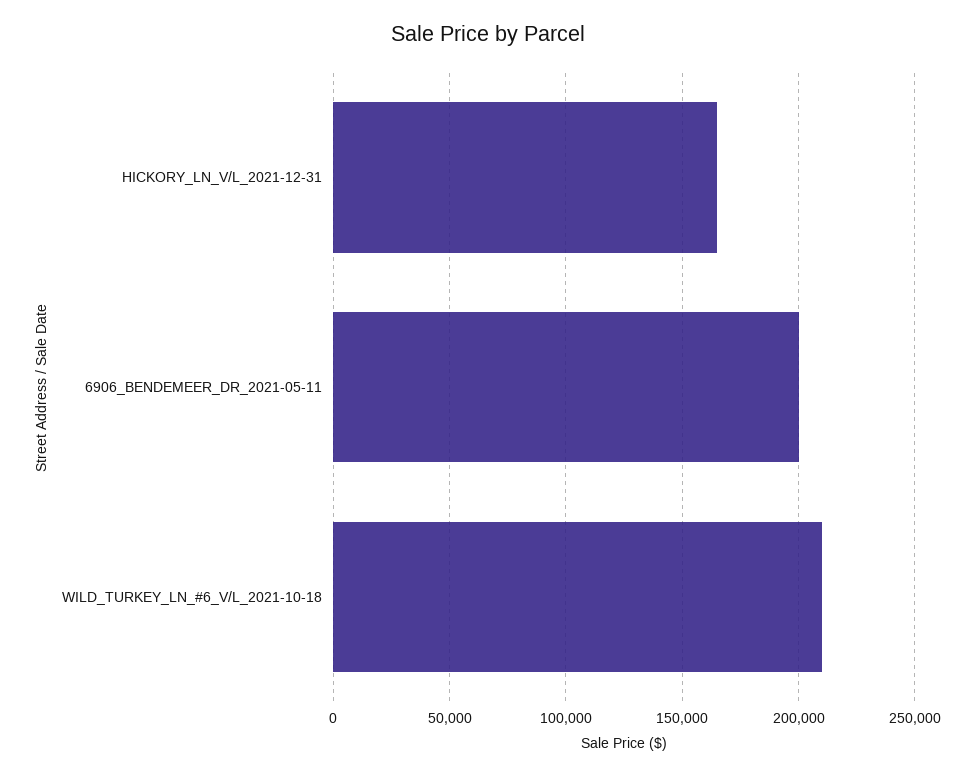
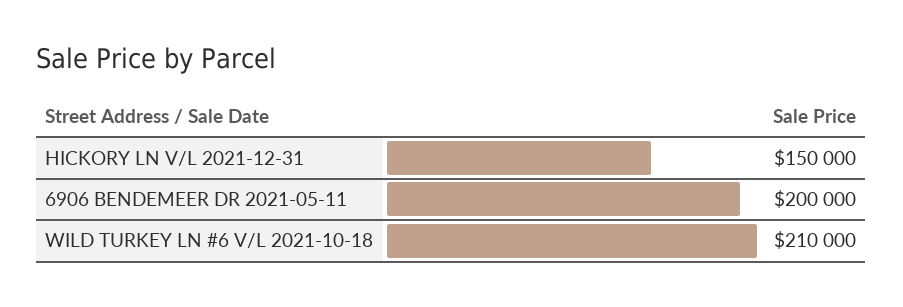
HICKORY_LN_V/L_2021-12-31: 165000 -> 150000

